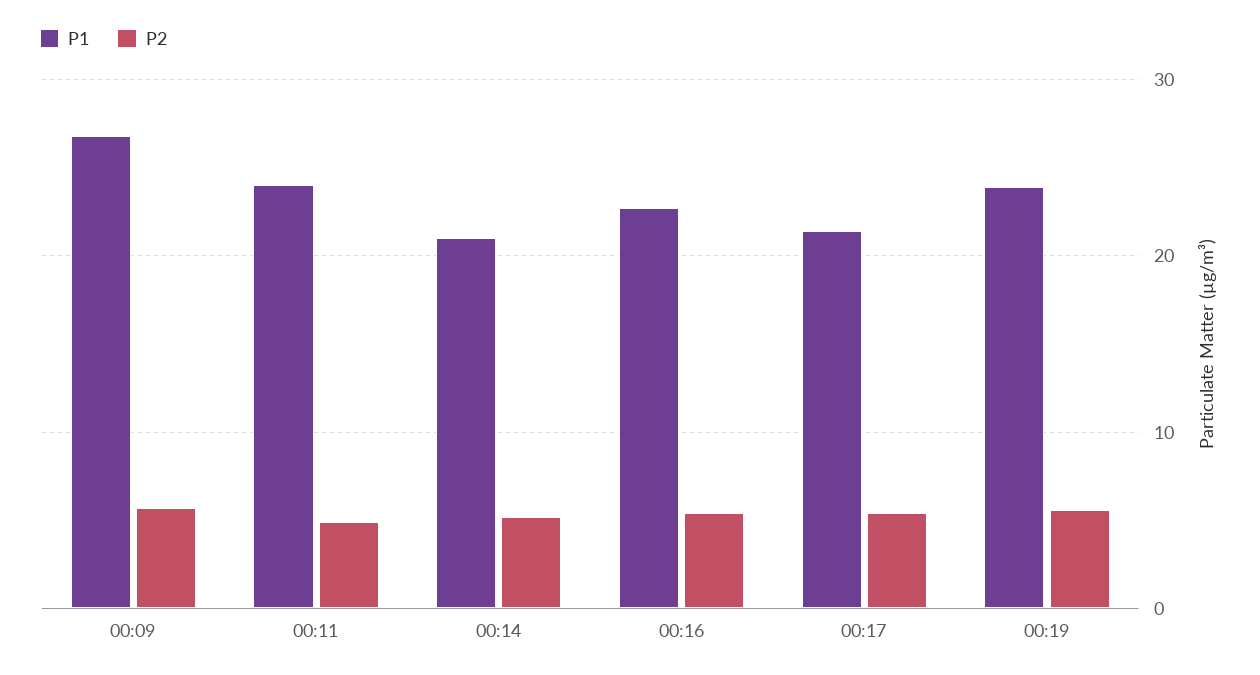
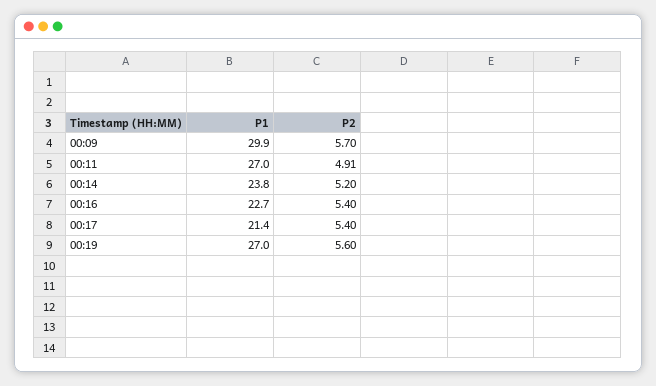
P1, 00:09: 27 -> 29.9
P1, 00:11: 24 -> 27
P1, 00:14: 21 -> 23.8
P1, 00:19: 24 -> 27

